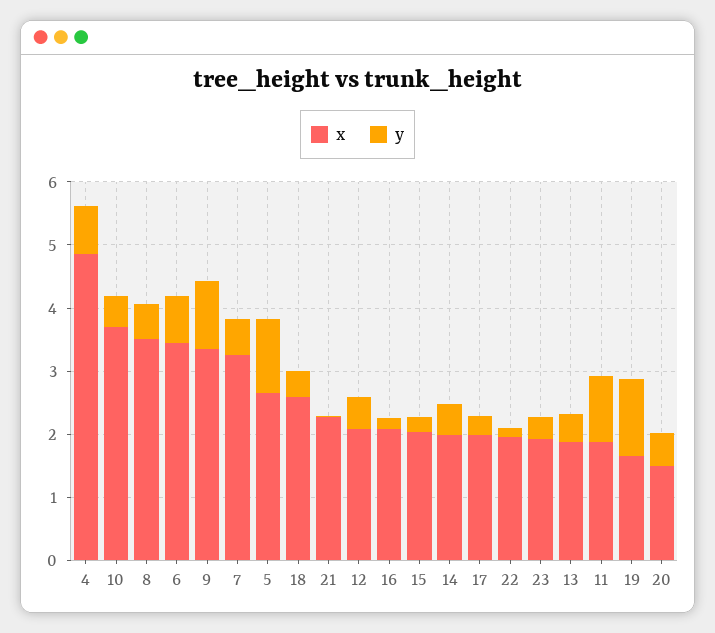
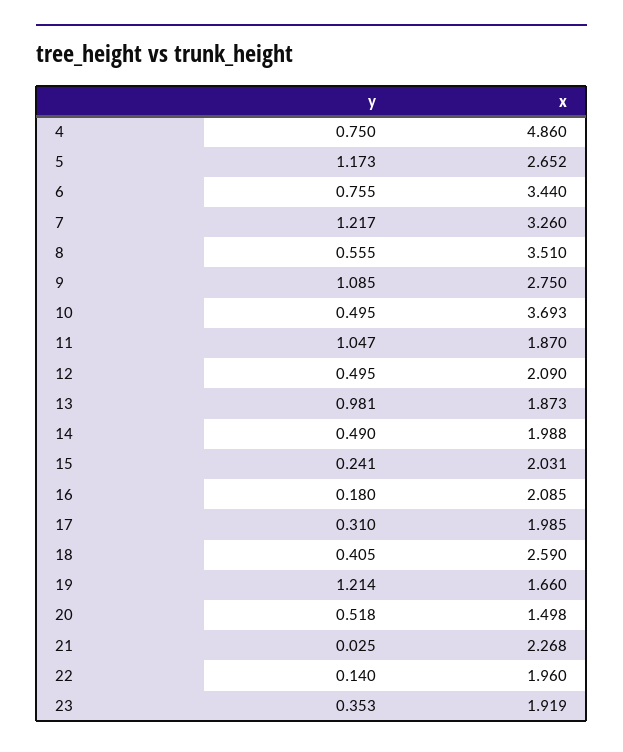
x, 9: 3.4 -> 2.75
y, 7: 0.6 -> 1.217
y, 13: 0.4 -> 0.981

